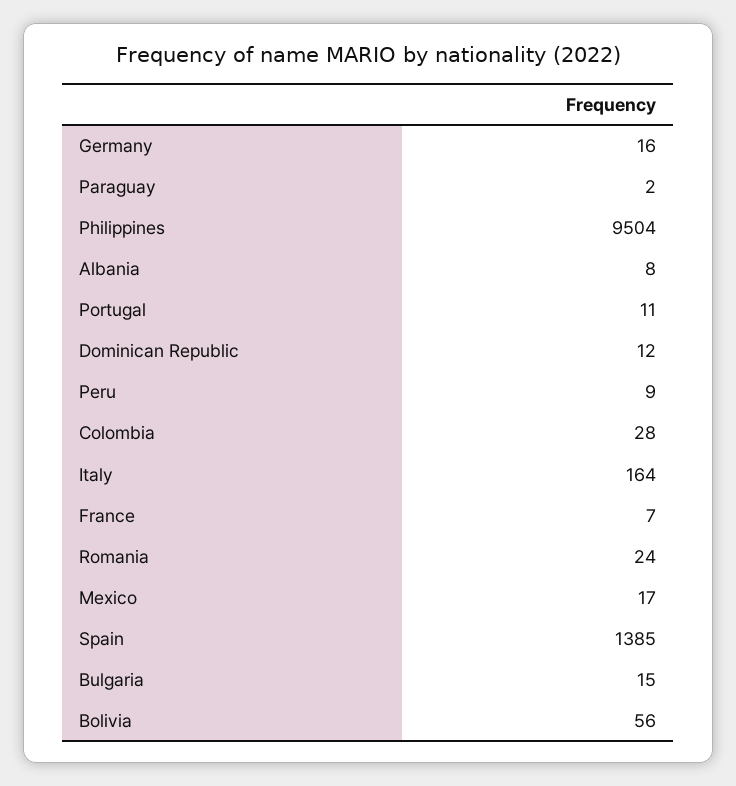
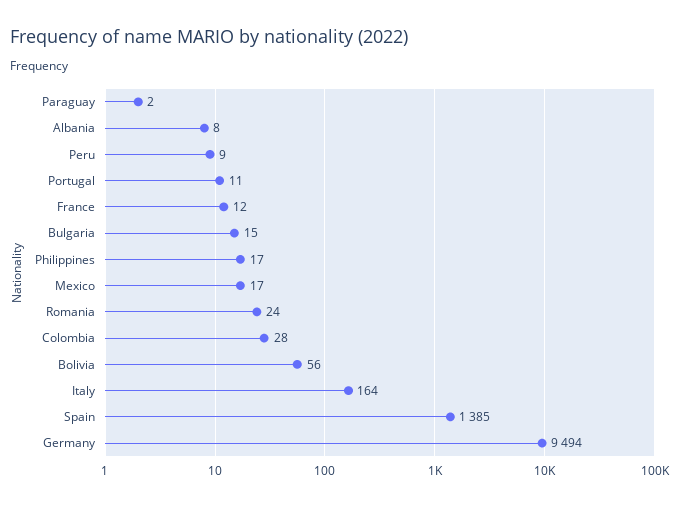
Germany: 16 -> 9494
Philippines: 9504 -> 17
Dominican Republic: 12 -> none
France: 7 -> 12

